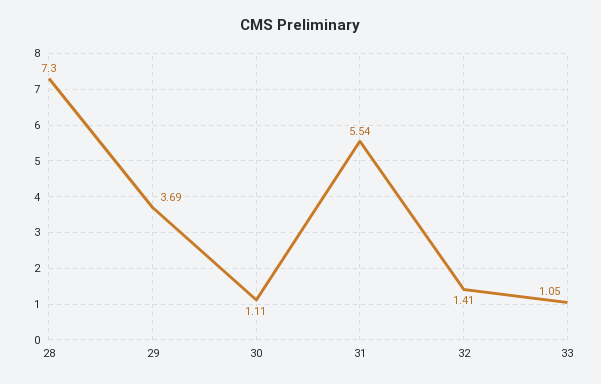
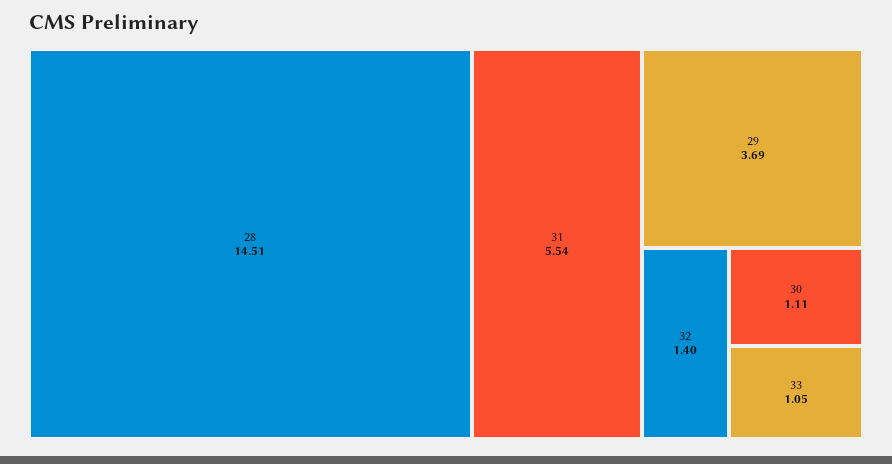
28: 7.3 -> 14.51
32: 1.41 -> 1.4

